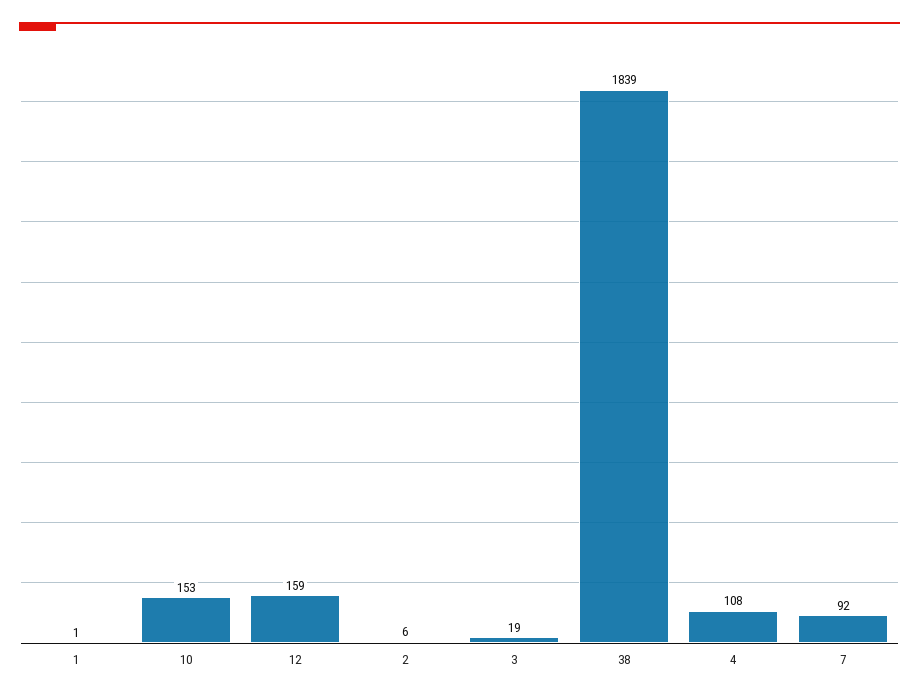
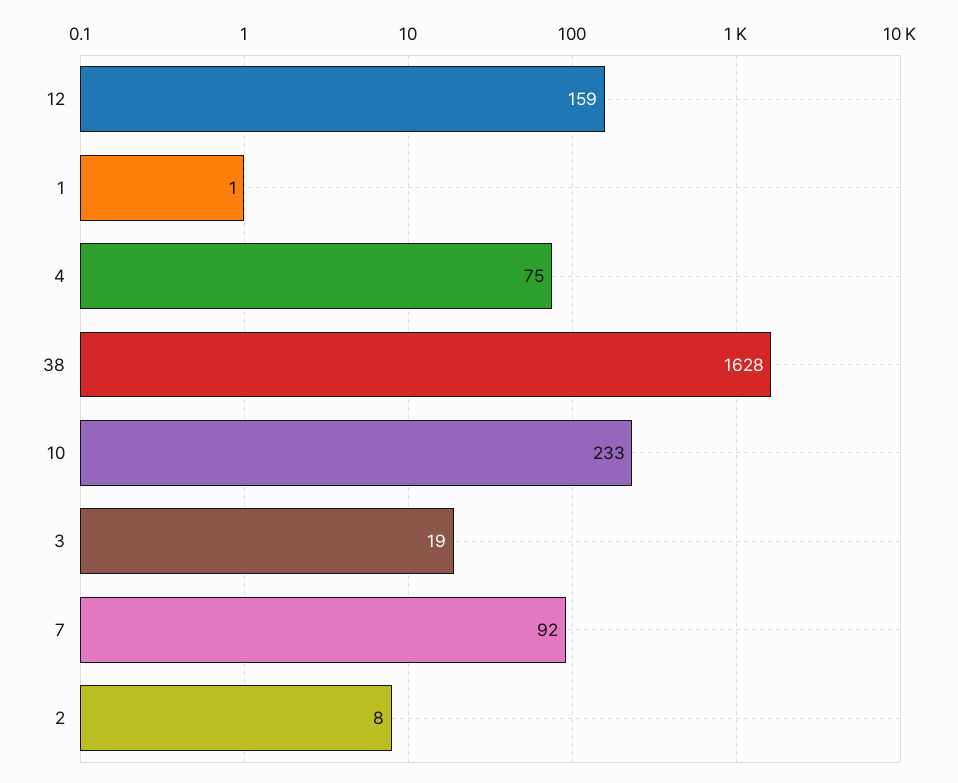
10: 153 -> 233
2: 6 -> 8
38: 1839 -> 1628
4: 108 -> 75

